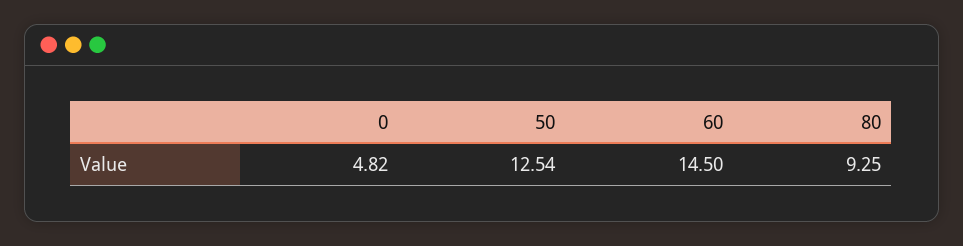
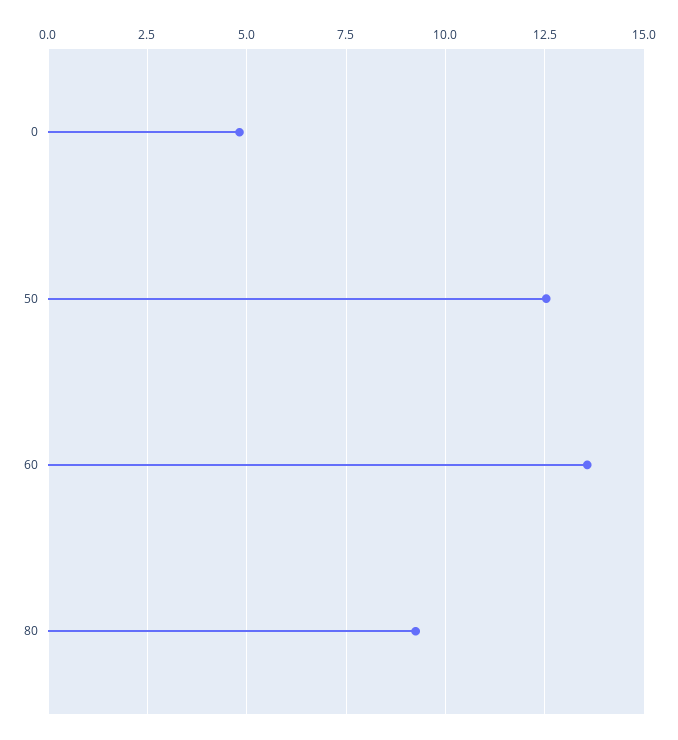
60: 14.5 -> 13.5

